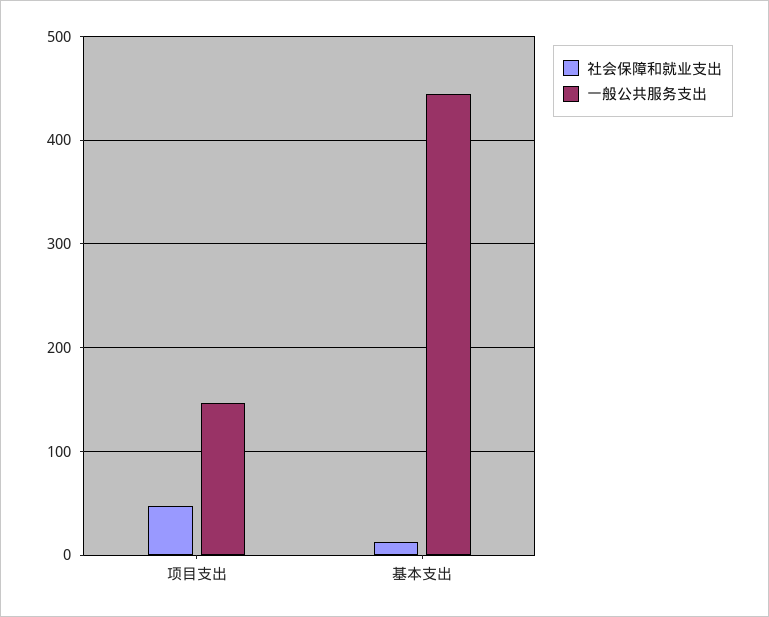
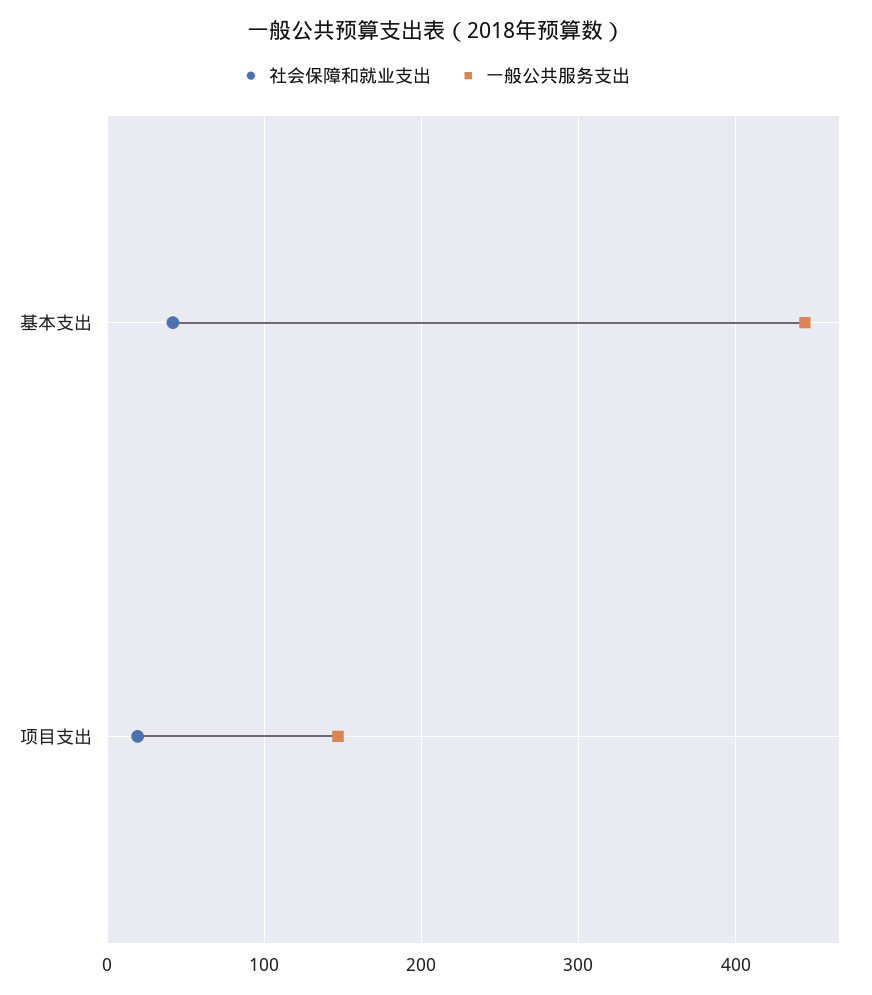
社会保障和就业支出, 项目支出: 50 -> 20
社会保障和就业支出, 基本支出: 10 -> 40

